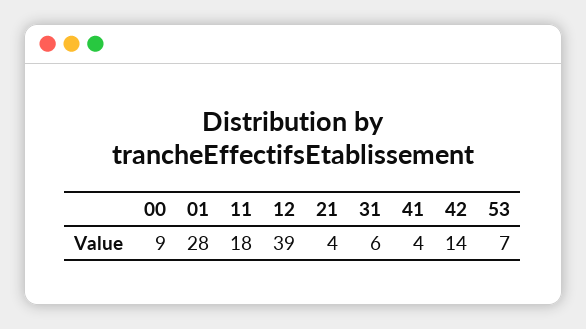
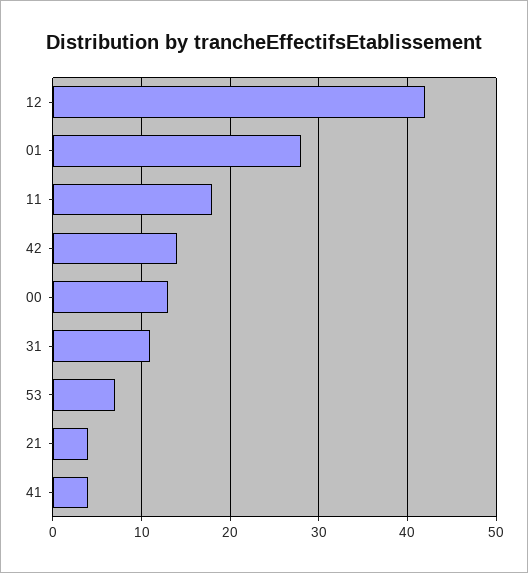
00: 9 -> 13
12: 39 -> 42
31: 6 -> 11

